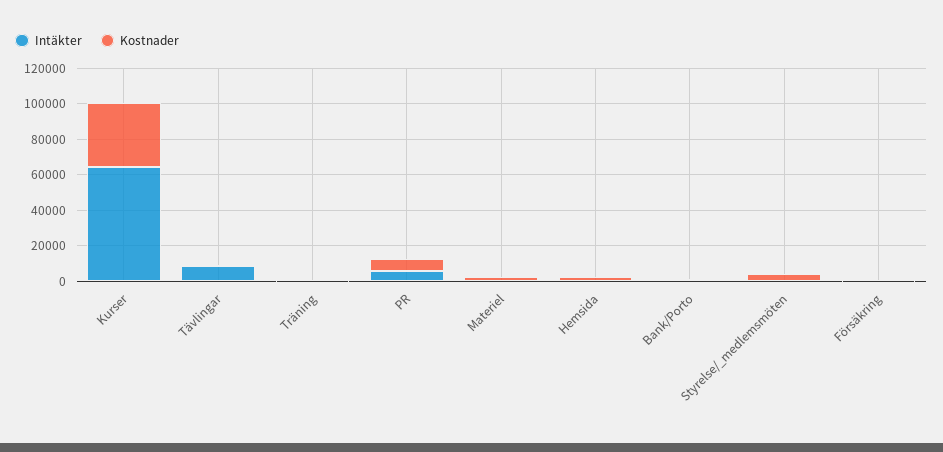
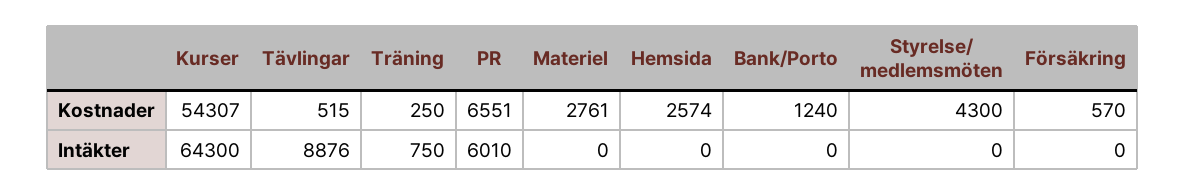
Kostnader, Kurser: 35000 -> 54307

